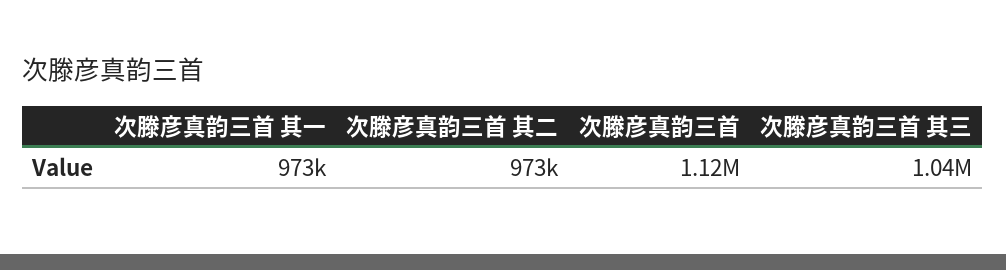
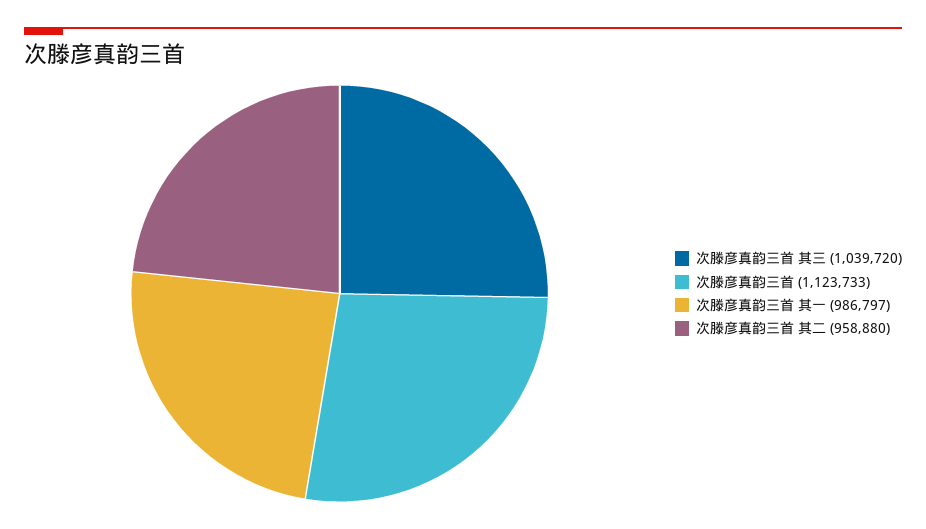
次滕彦真韵三首 其一: 973000 -> 986797
次滕彦真韵三首 其二: 973000 -> 958880

